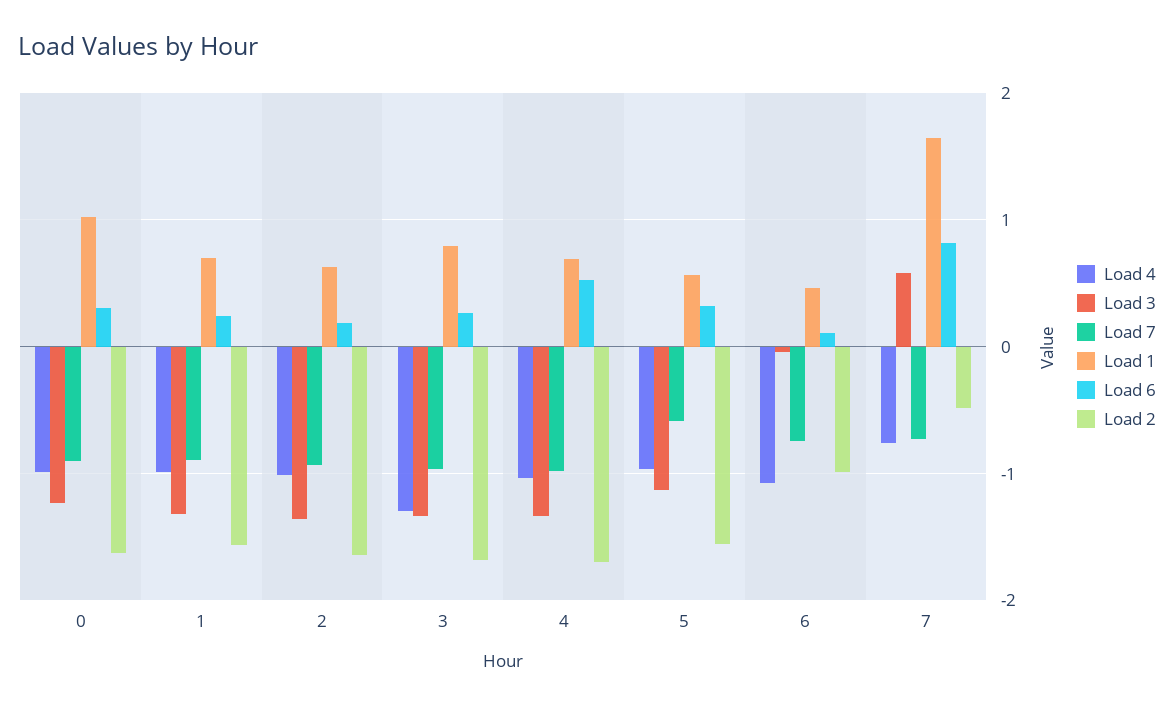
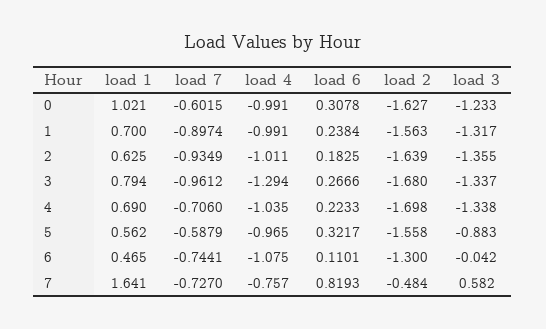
Load 7, 0: -0.9 -> -0.6015
Load 7, 4: -1 -> -0.706
Load 6, 4: 0.5 -> 0.2233
Load 3, 5: -1.1 -> -0.883
Load 2, 6: -1 -> -1.3

